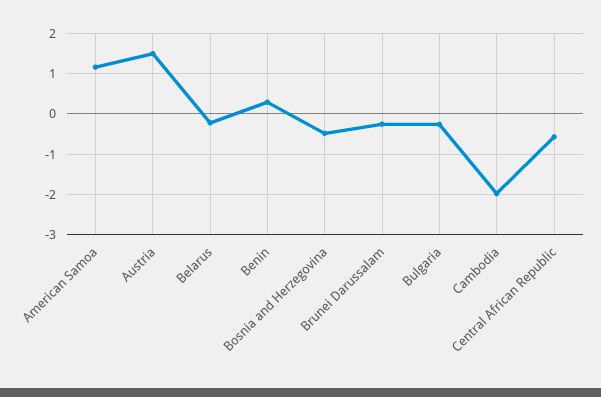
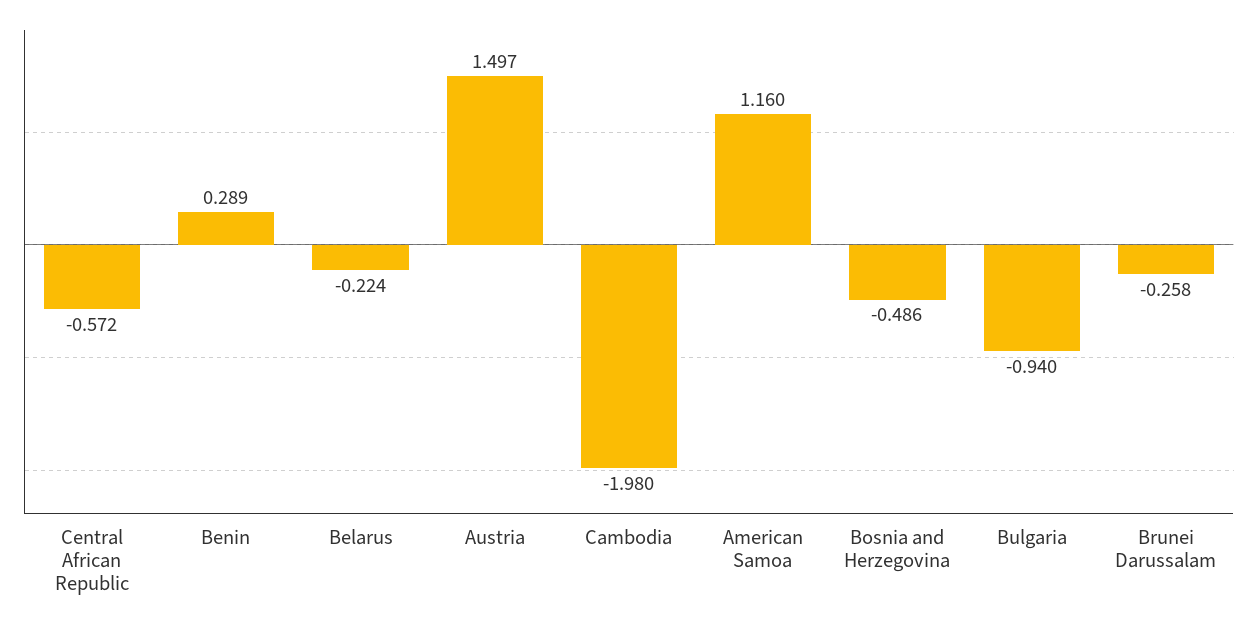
Bulgaria: -0.2 -> -0.94

